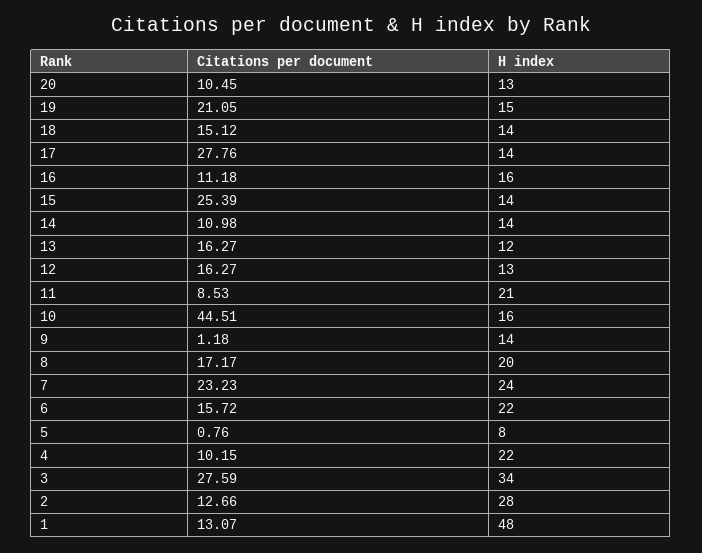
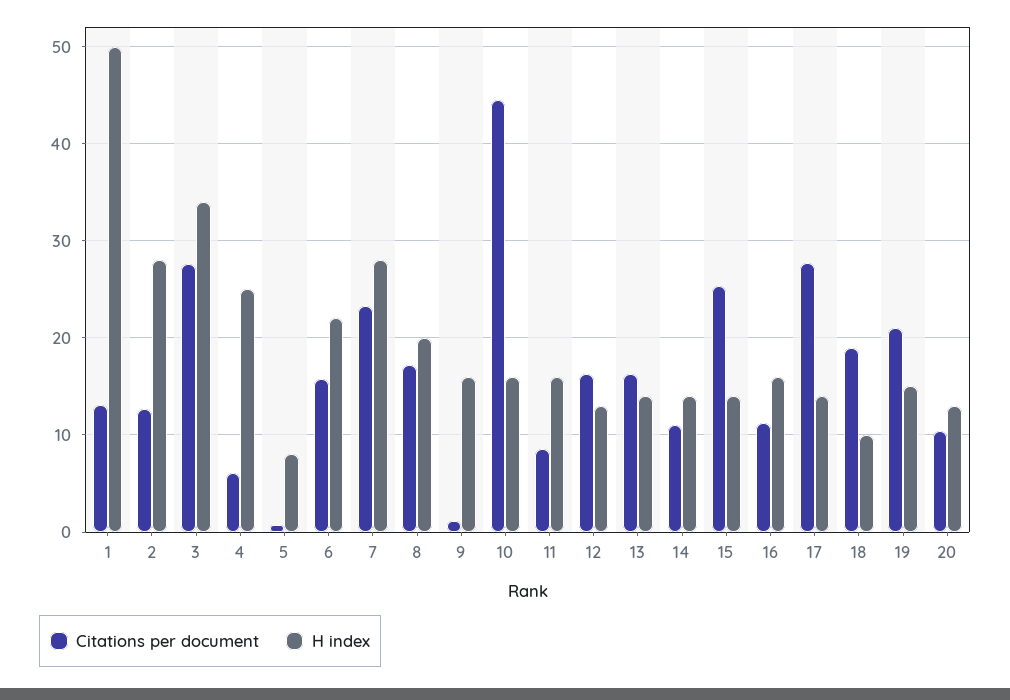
Citations per document, 18: 15.12 -> 19
H index, 18: 14 -> 10
H index, 13: 12 -> 14
H index, 11: 21 -> 16
H index, 9: 14 -> 16
H index, 7: 24 -> 28
Citations per document, 4: 10.15 -> 6
H index, 4: 22 -> 25
H index, 1: 48 -> 50

